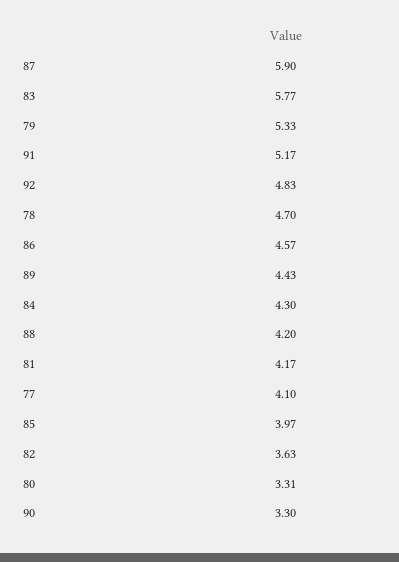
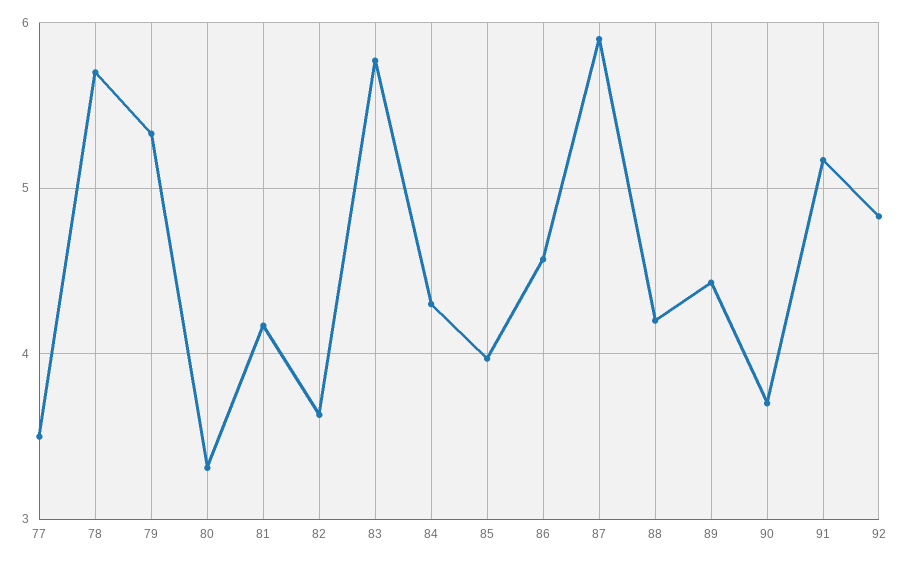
78: 4.7 -> 5.7
77: 4.1 -> 3.5
90: 3.3 -> 3.7

